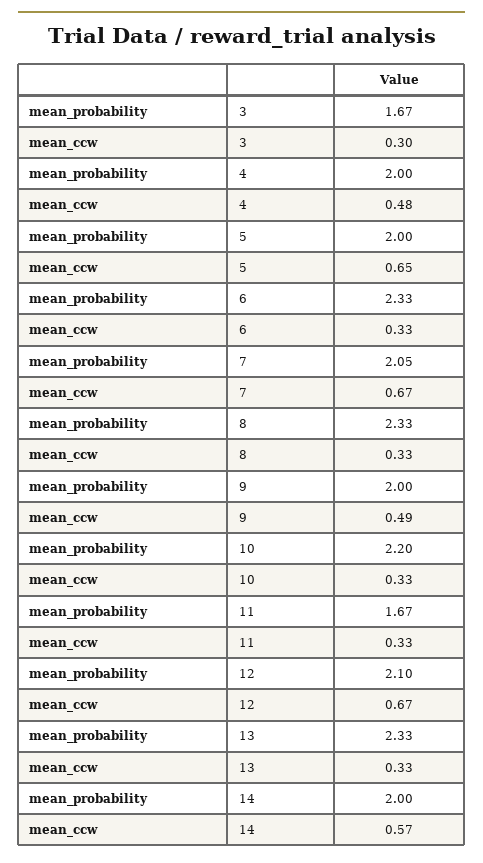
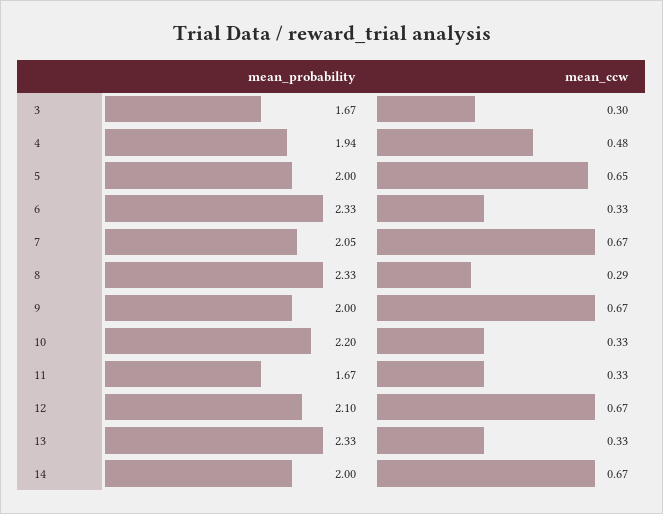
mean_probability, 4: 2 -> 1.94
mean_ccw, 8: 0.33 -> 0.29
mean_ccw, 9: 0.49 -> 0.67
mean_ccw, 14: 0.57 -> 0.67

